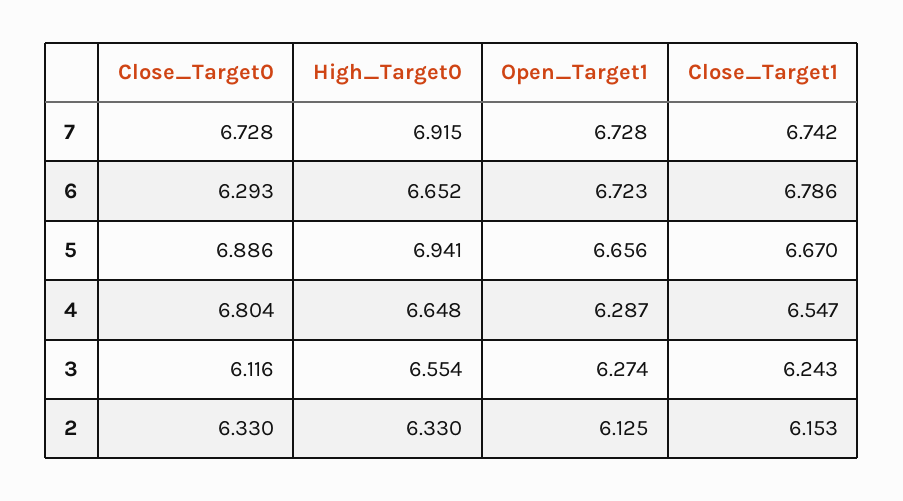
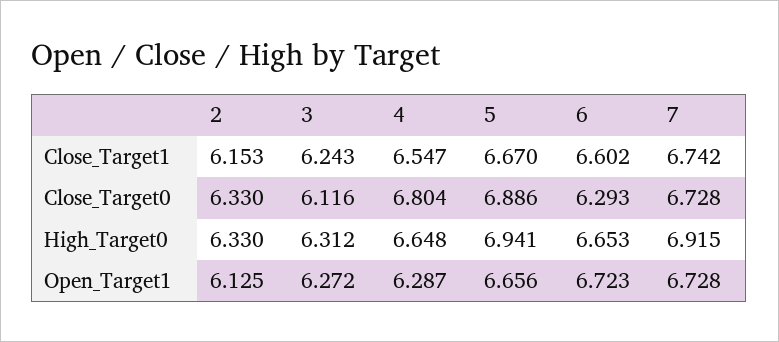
High_Target0, 6: 6.652 -> 6.653
Close_Target1, 6: 6.786 -> 6.602
High_Target0, 3: 6.554 -> 6.312
Open_Target1, 3: 6.274 -> 6.272

